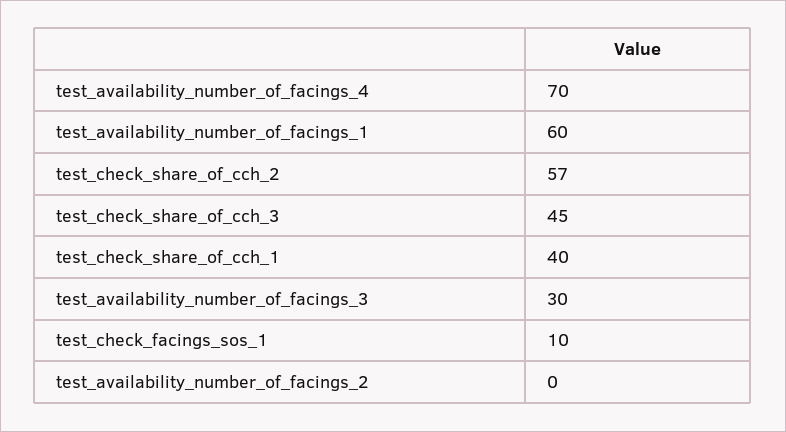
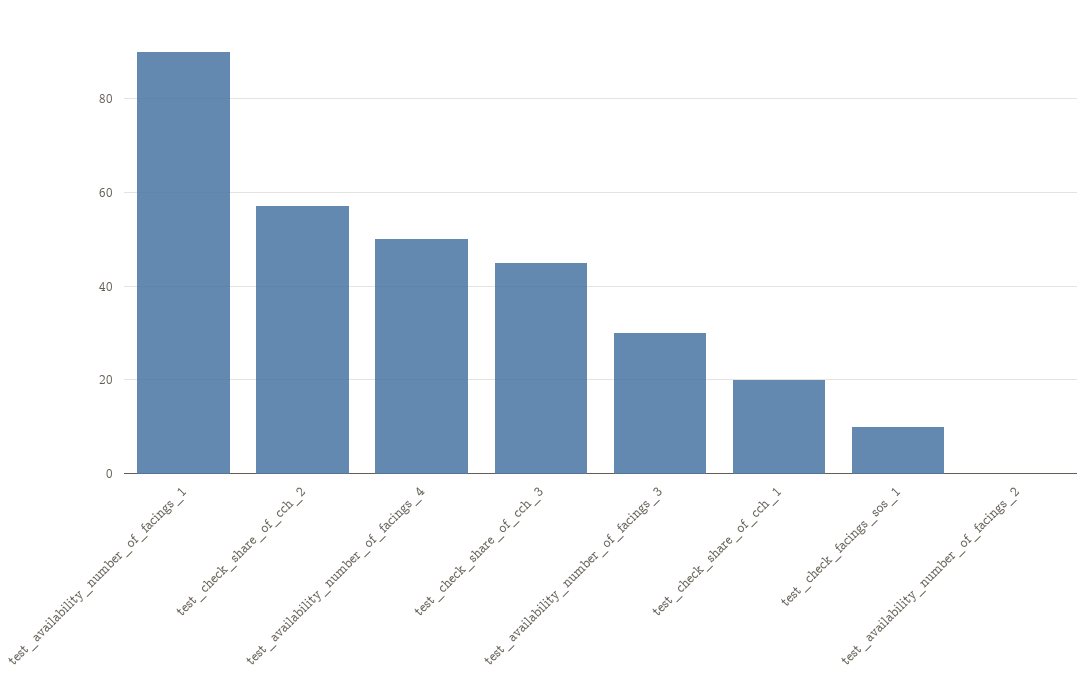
test_availability_number_of_facings_4: 70 -> 50
test_availability_number_of_facings_1: 60 -> 90
test_check_share_of_cch_1: 40 -> 20

